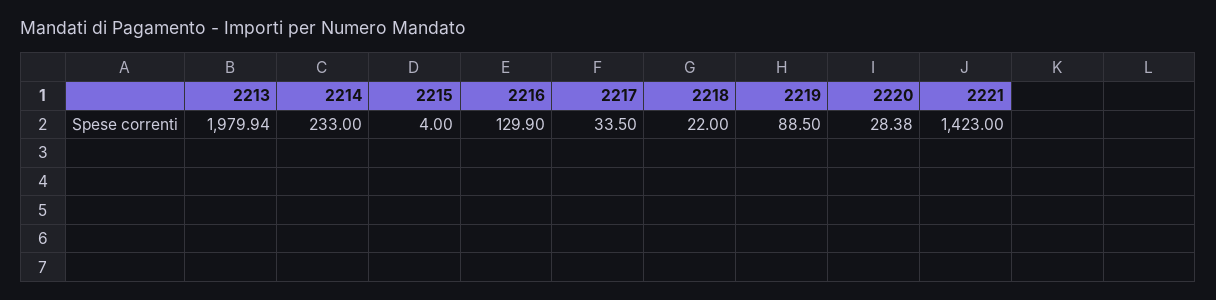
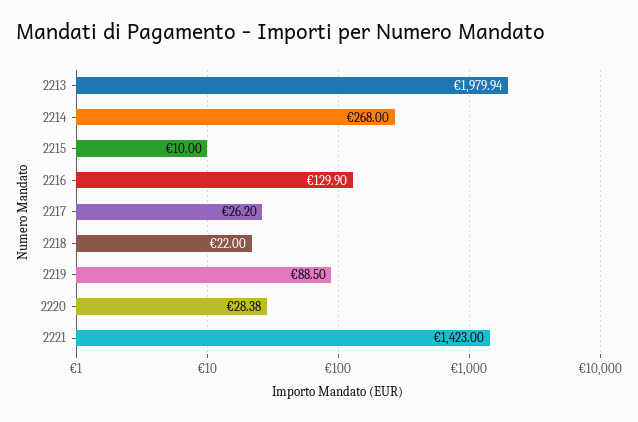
2214: 233 -> 268
2215: 4 -> 10
2217: 33.5 -> 26.2

